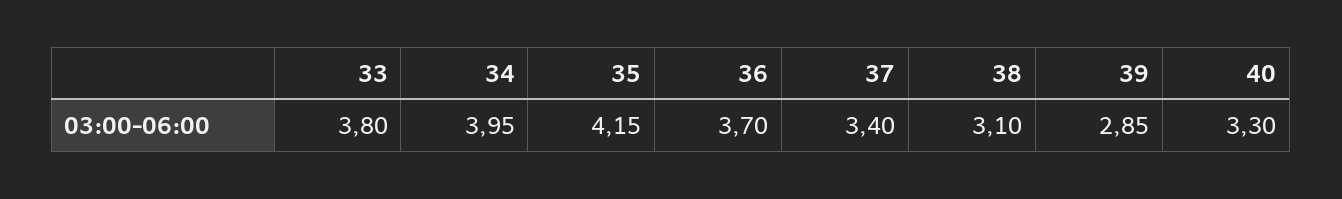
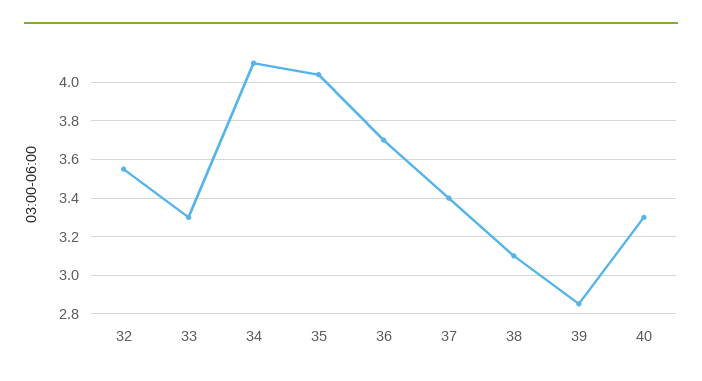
33: 3.8 -> 3.3
34: 3.95 -> 4.1
35: 4.15 -> 4.05
32: none -> 3.55

